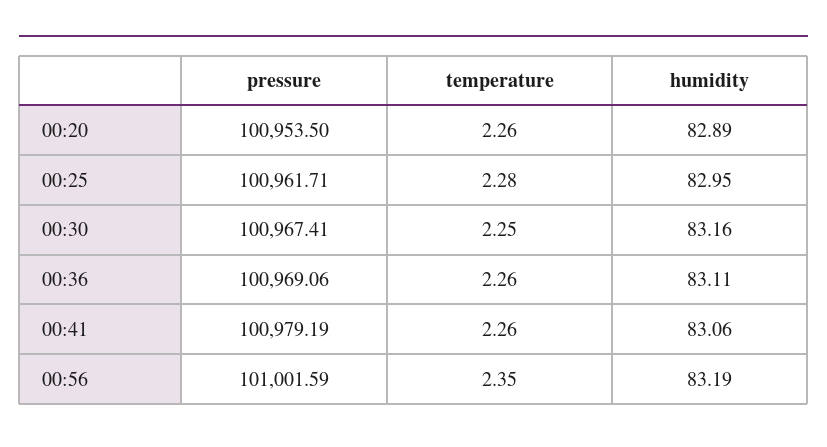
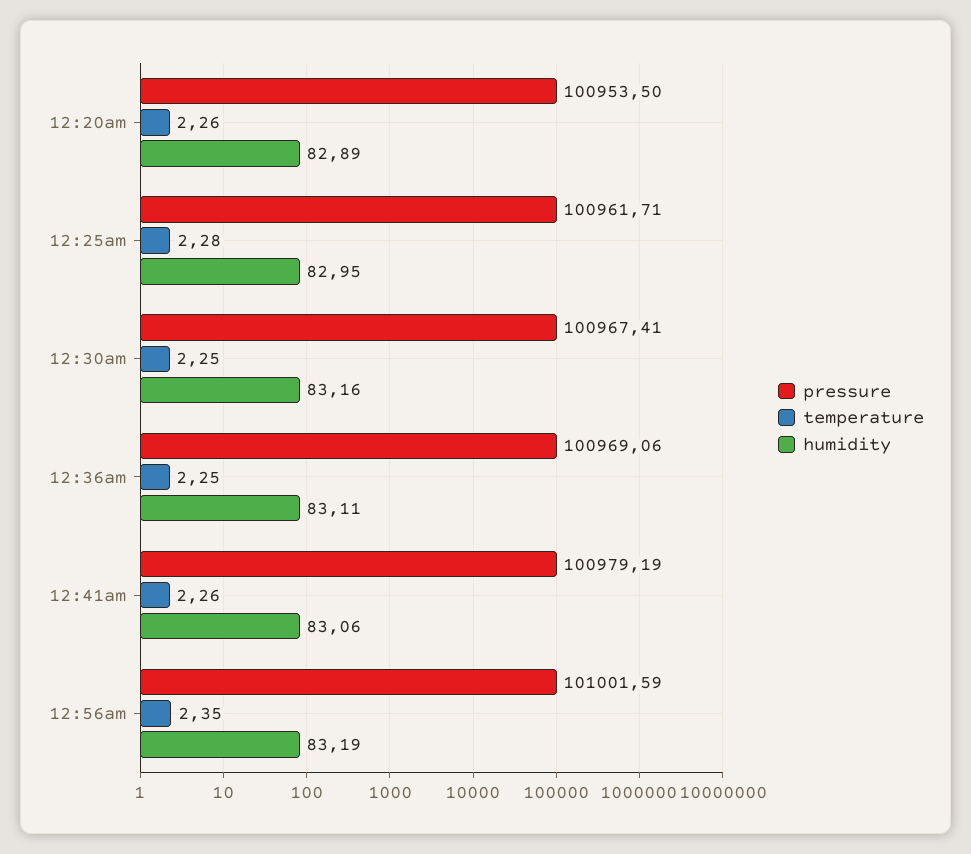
temperature, 00:36: 2.26 -> 2.25

